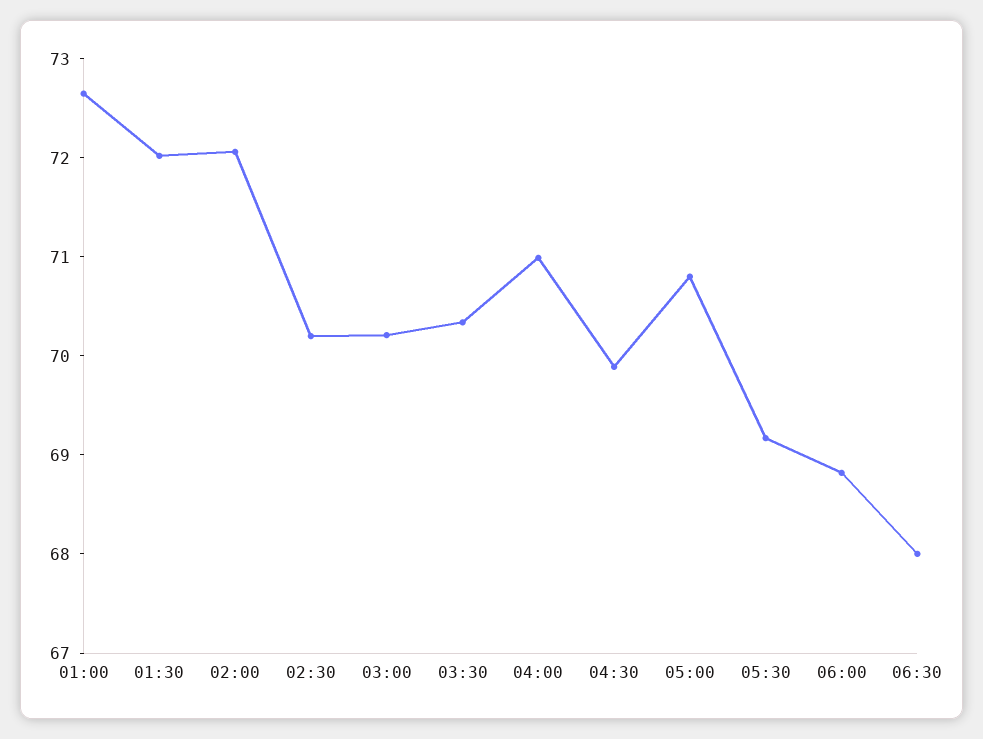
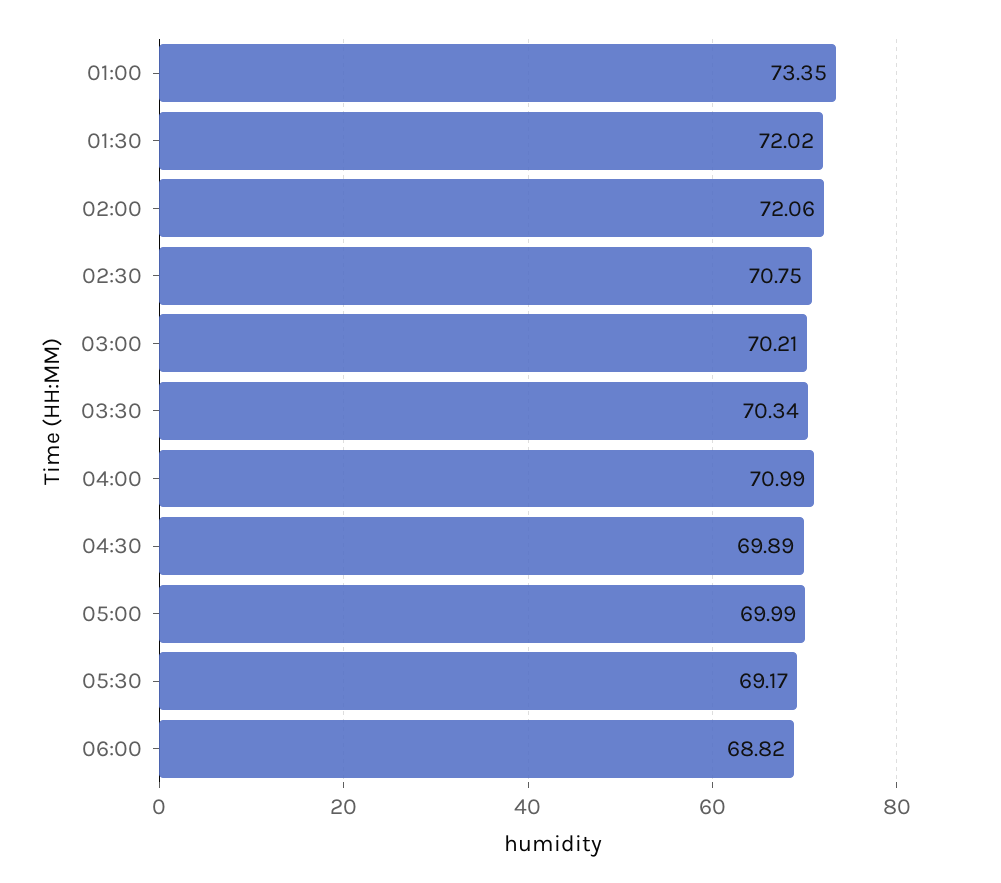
01:00: 72.6 -> 73.35
02:30: 70.2 -> 70.75
05:00: 70.8 -> 69.99
06:30: 68 -> none

